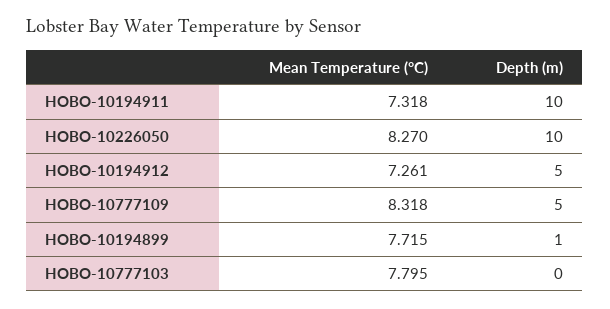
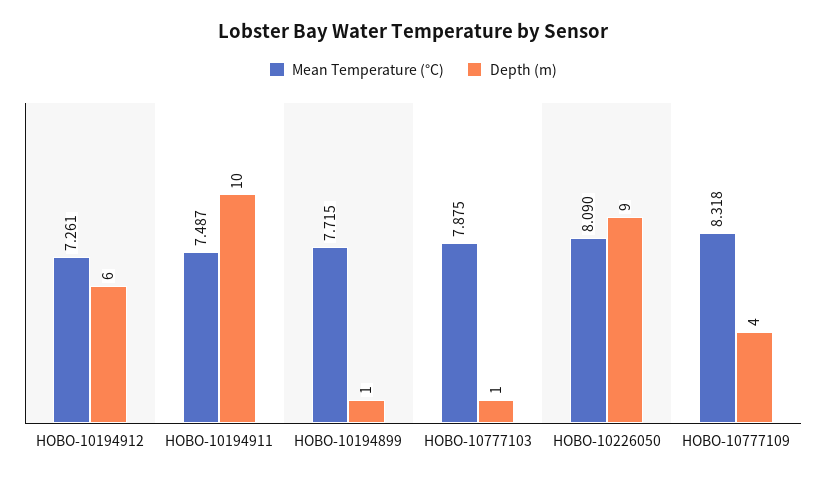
Mean Temperature (°C), HOBO-10194911: 7.318 -> 7.487
Mean Temperature (°C), HOBO-10226050: 8.27 -> 8.09
Depth (m), HOBO-10226050: 10 -> 9
Depth (m), HOBO-10194912: 5 -> 6
Depth (m), HOBO-10777109: 5 -> 4
Mean Temperature (°C), HOBO-10777103: 7.795 -> 7.875
Depth (m), HOBO-10777103: 0 -> 1

